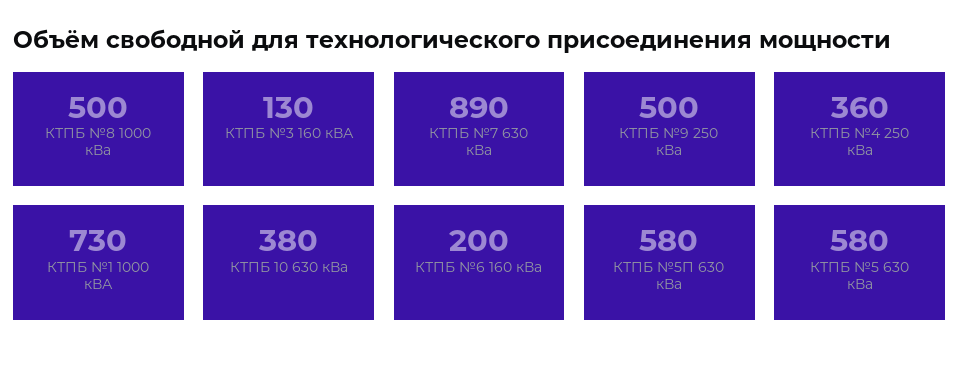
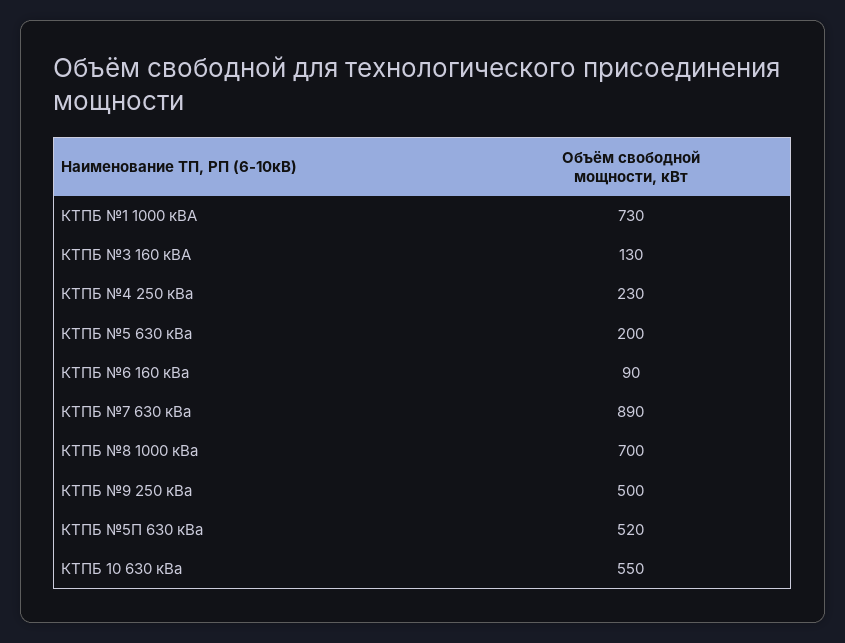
КТПБ №8 1000 кВа: 500 -> 700
КТПБ №4 250 кВа: 360 -> 230
КТПБ 10 630 кВа: 380 -> 550
КТПБ №6 160 кВа: 200 -> 90
КТПБ №5П 630 кВа: 580 -> 520
КТПБ №5 630 кВа: 580 -> 200

